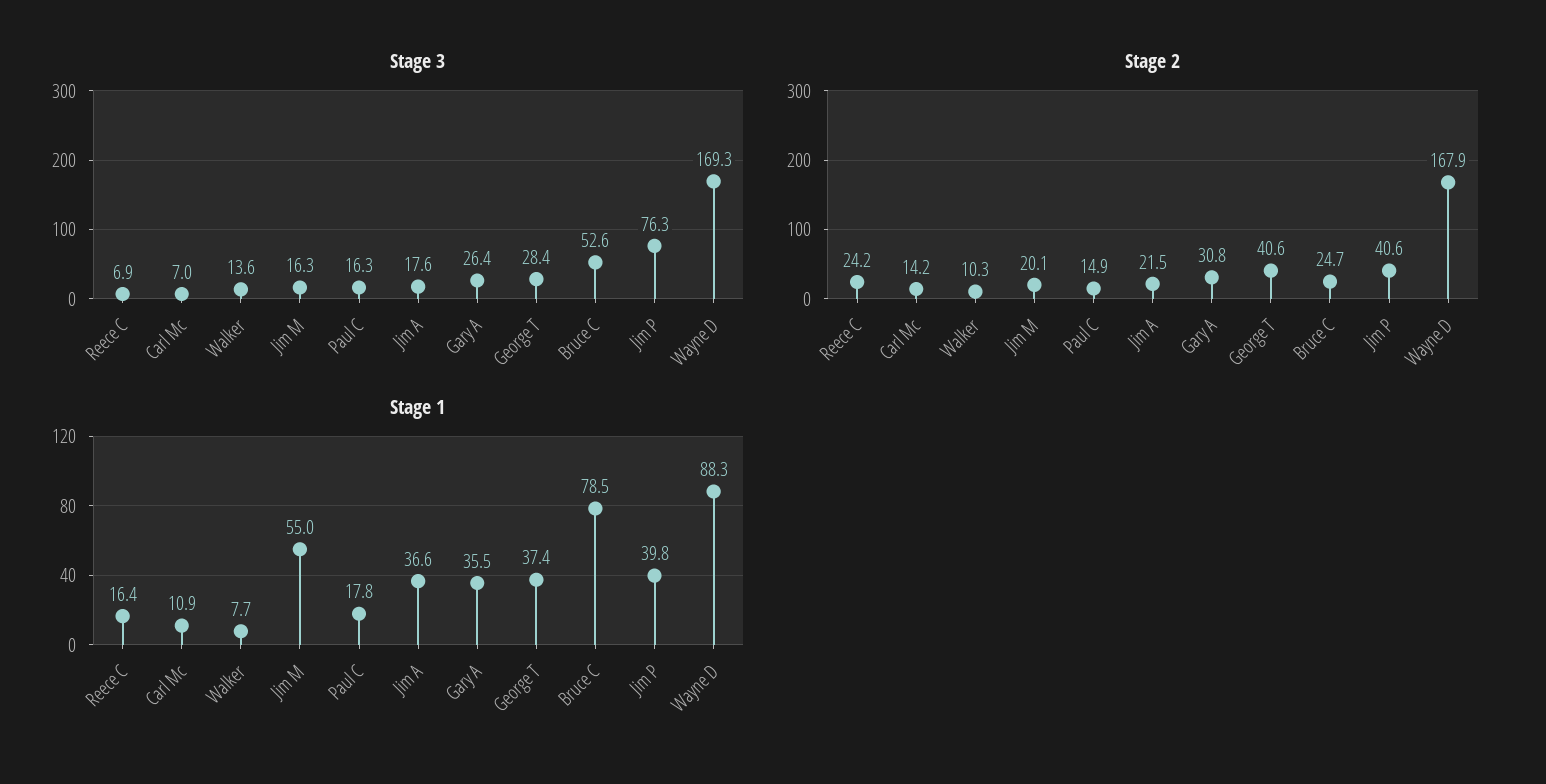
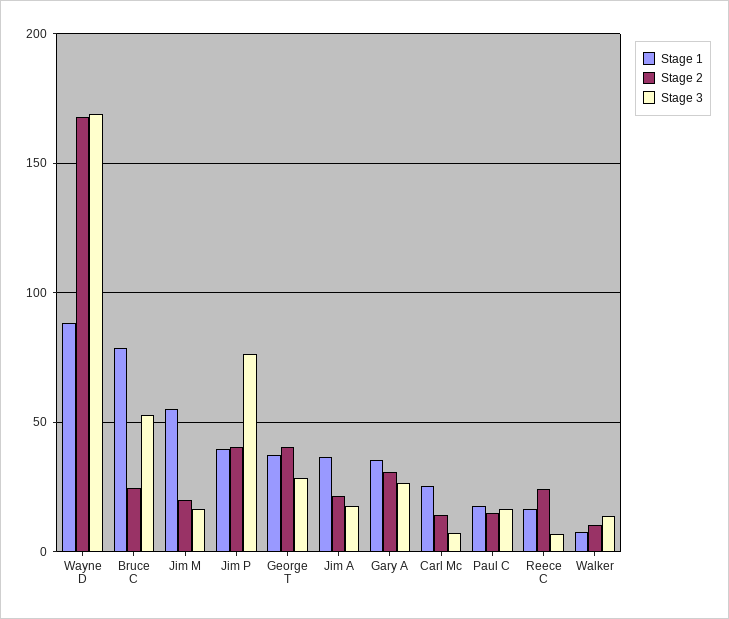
Stage 1, Carl Mc: 10.9 -> 25

